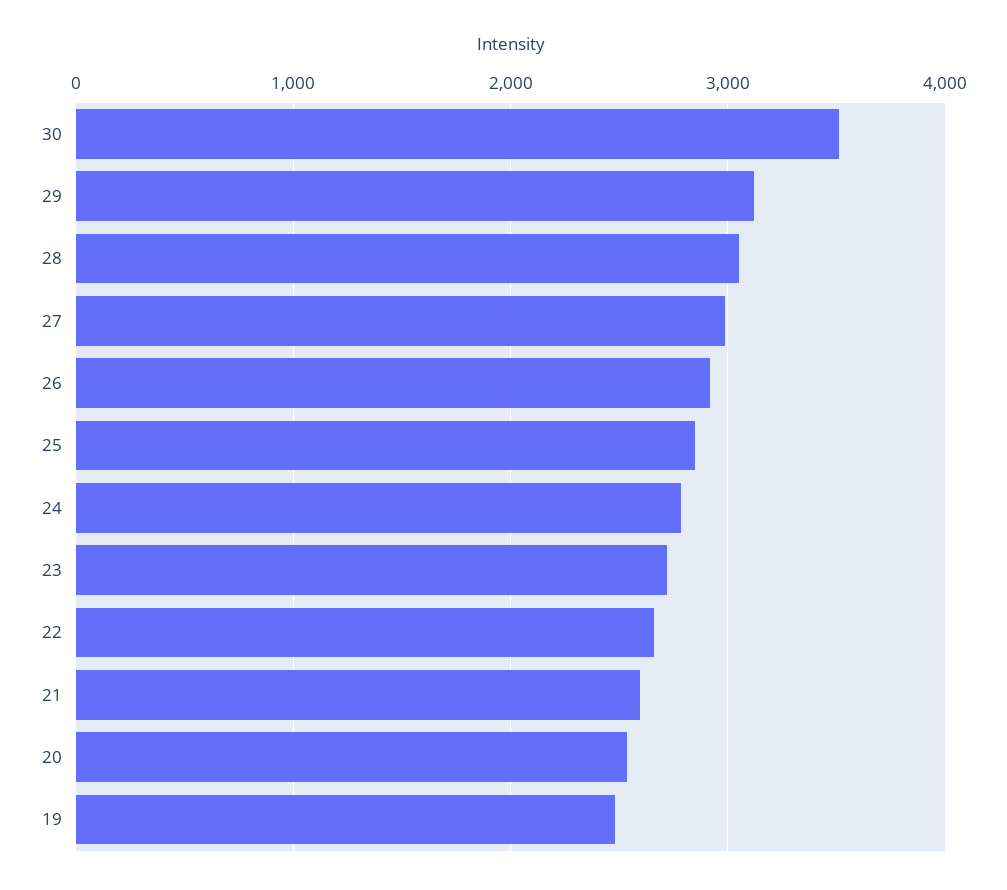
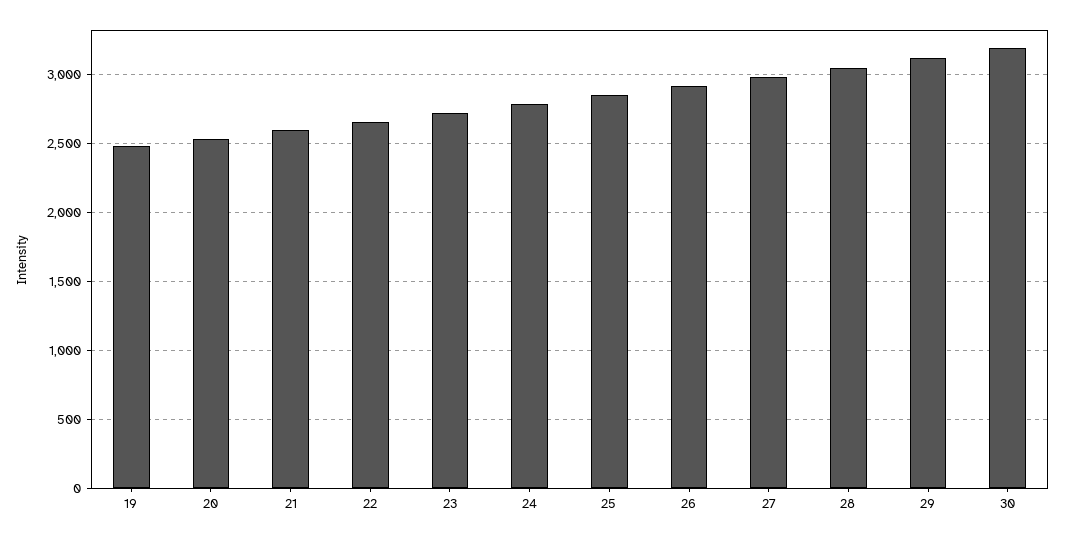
30: 3500 -> 3200

